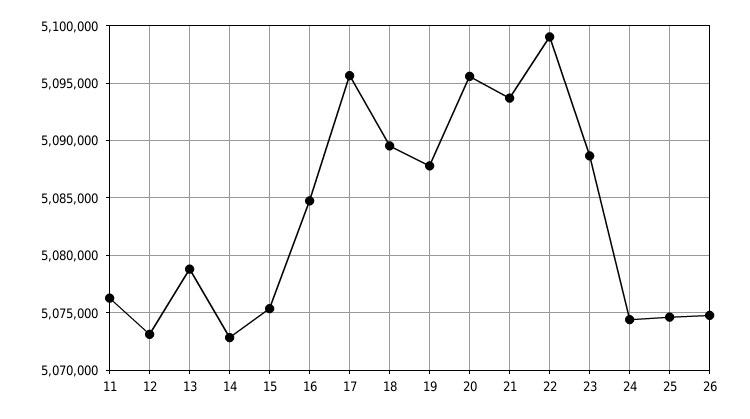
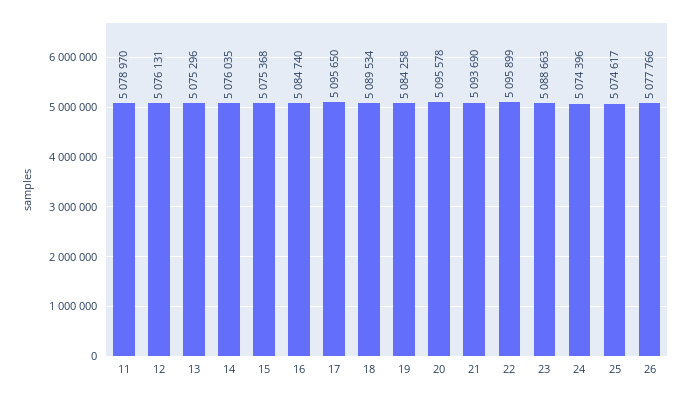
11: 5076000 -> 5078970
12: 5073000 -> 5076131
13: 5079000 -> 5075296
14: 5073000 -> 5076035
19: 5088000 -> 5084258
22: 5099000 -> 5095899
26: 5075000 -> 5077766

